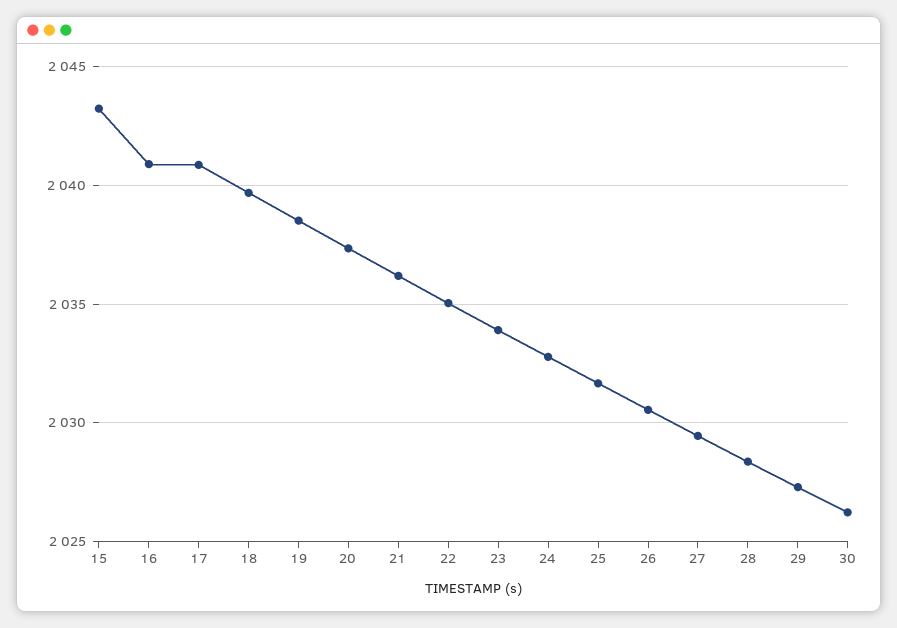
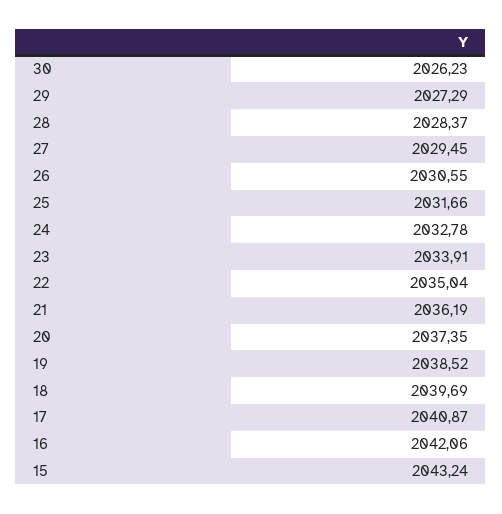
16: 2041 -> 2042.06

